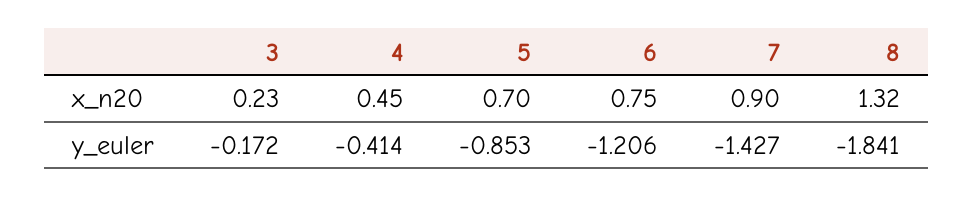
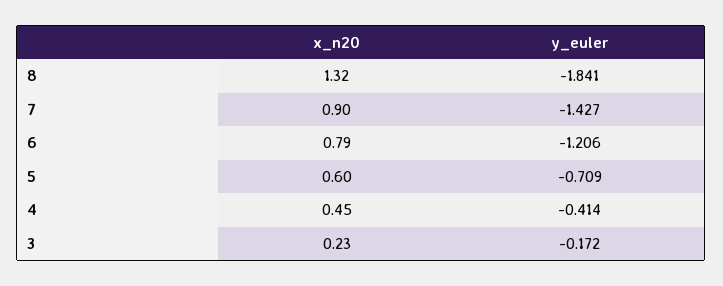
5, x_n20: 0.7 -> 0.6
6, x_n20: 0.75 -> 0.79
5, y_euler: -0.853 -> -0.709

